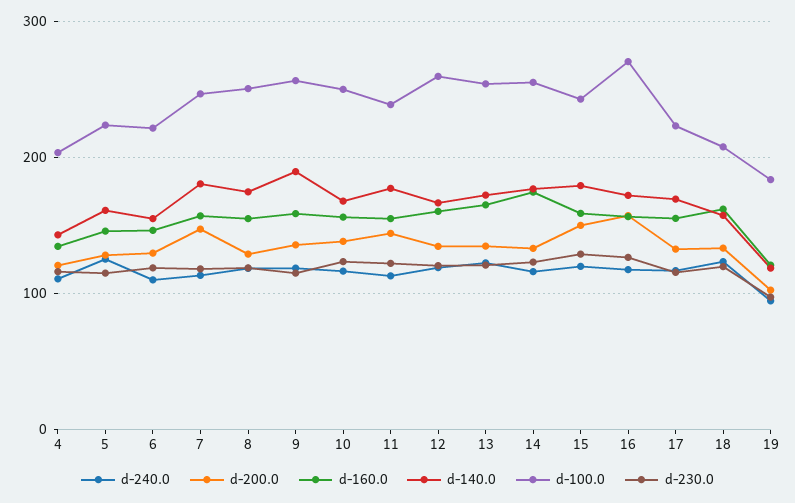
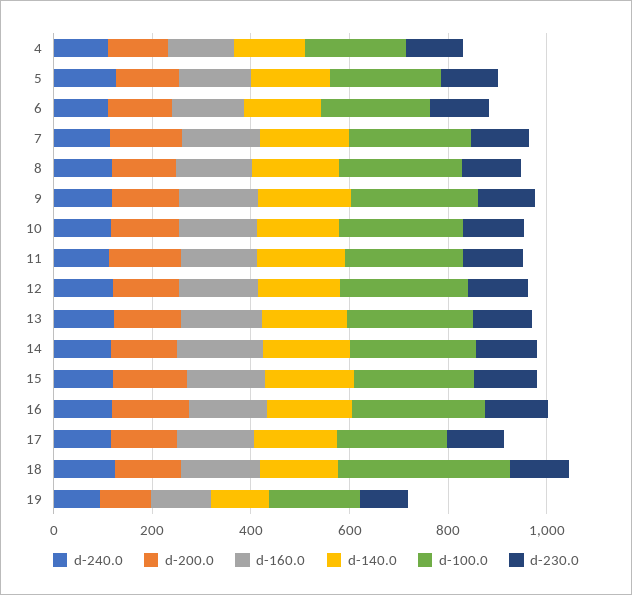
d-100.0, 18: 210 -> 350

